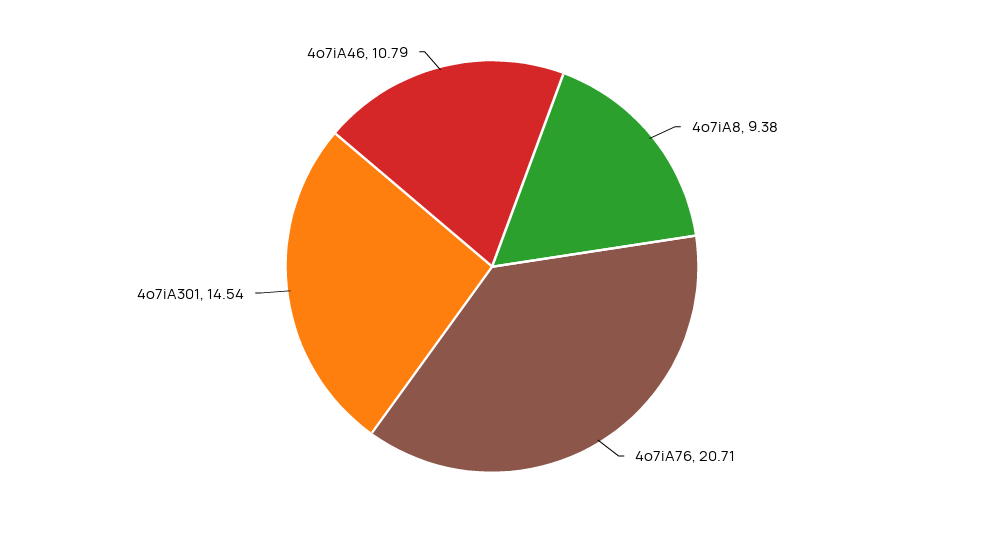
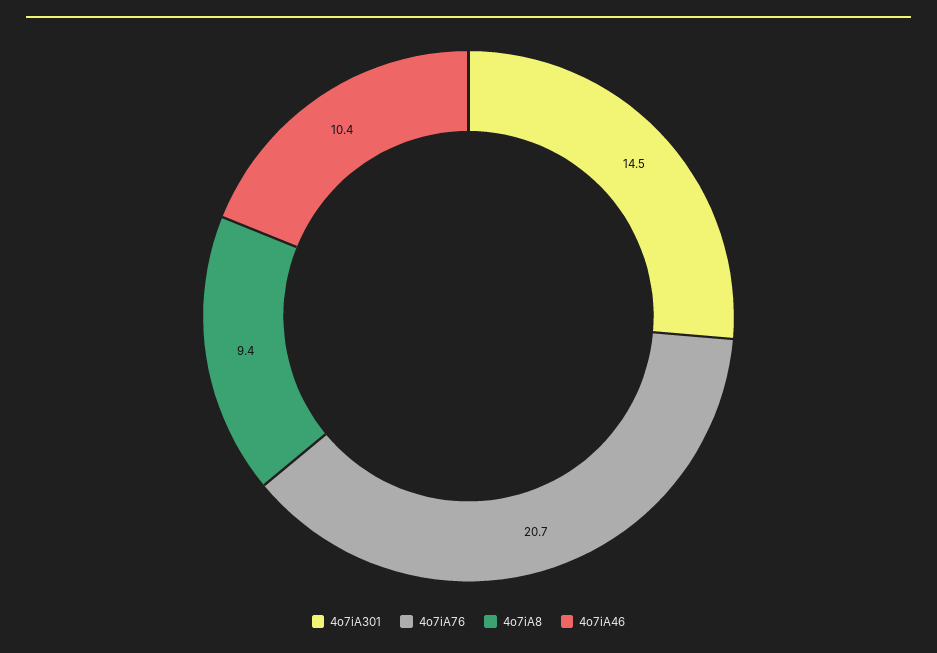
4o7iA46: 10.79 -> 10.4

